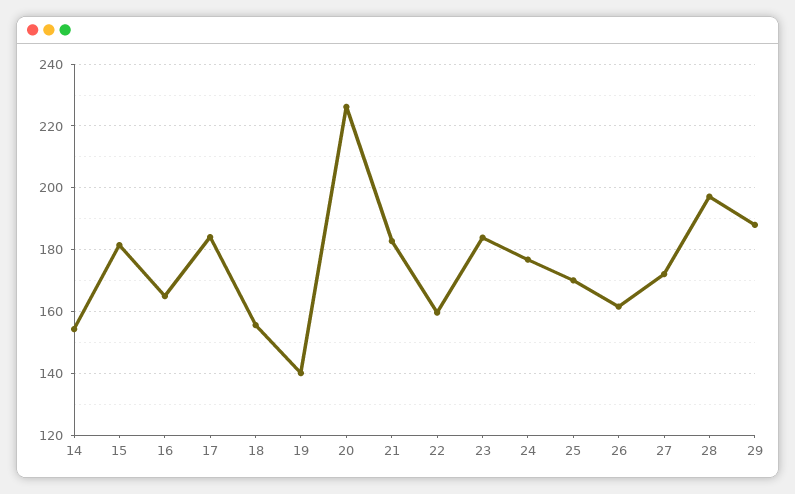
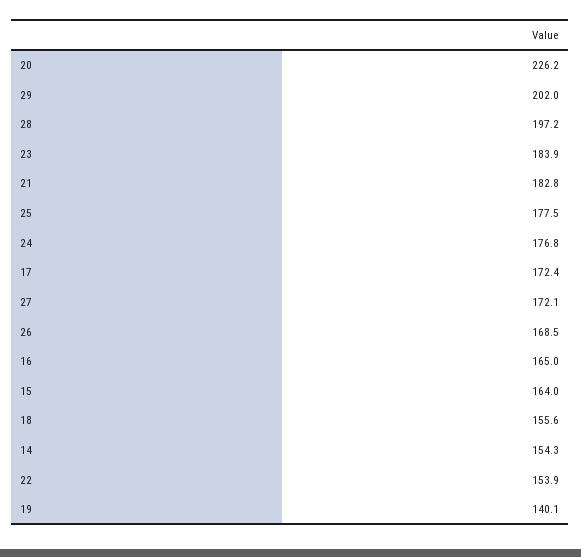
15: 182 -> 164
17: 184 -> 172.4
22: 160 -> 153.9
25: 170 -> 177.5
26: 162 -> 168.5
29: 188 -> 202

